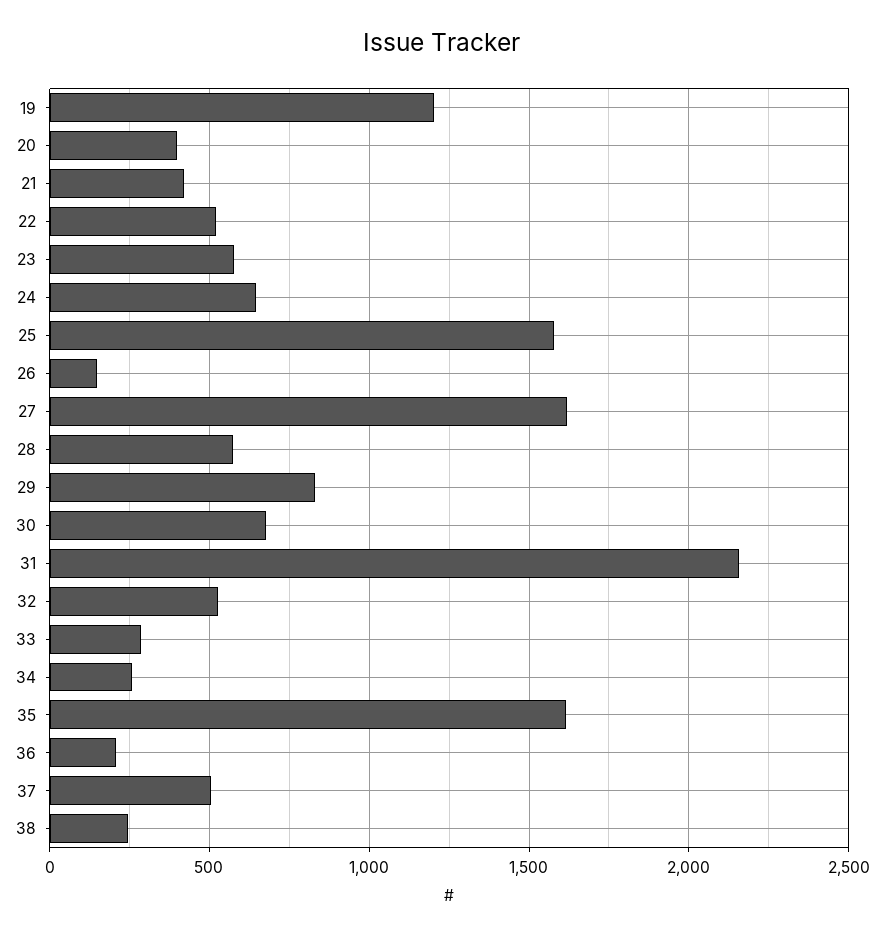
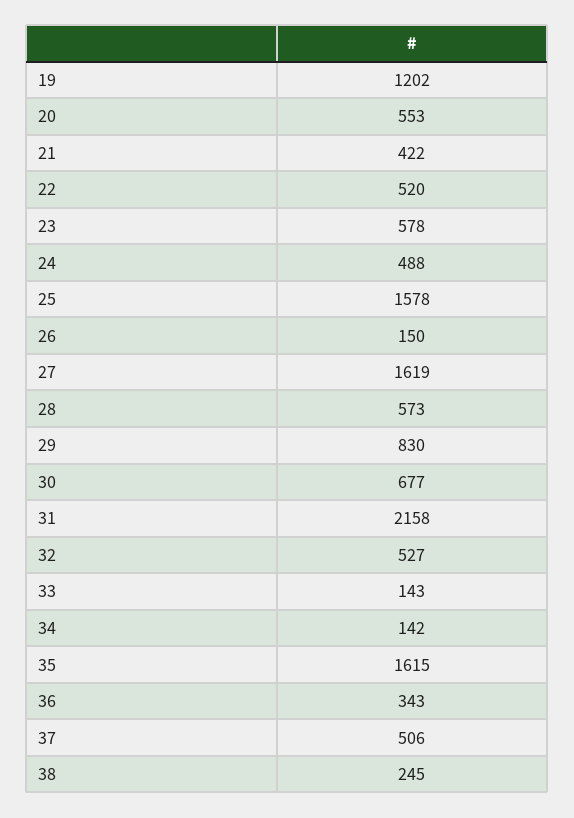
20: 400 -> 553
24: 650 -> 488
33: 300 -> 143
34: 250 -> 142
36: 200 -> 343

